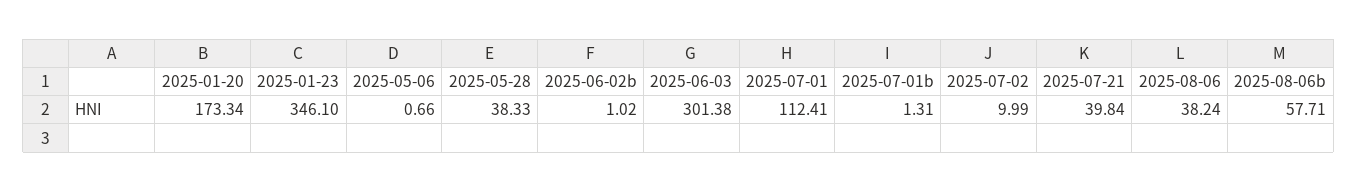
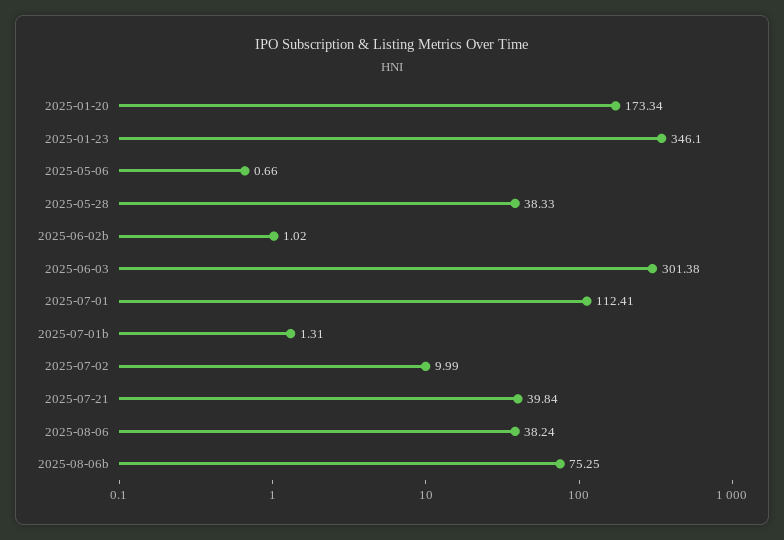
2025-08-06b: 57.71 -> 75.25

